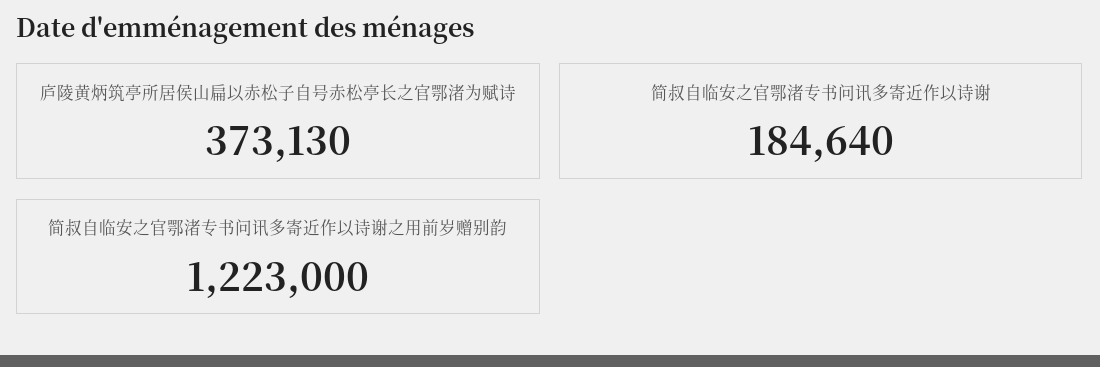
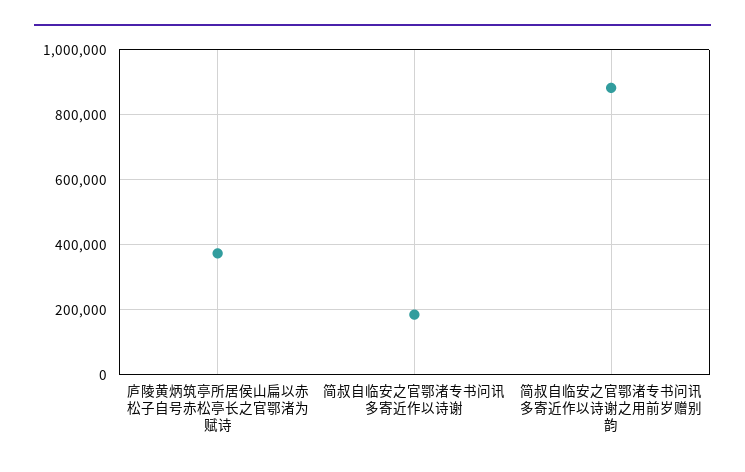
简叔自临安之官鄂渚专书问讯多寄近作以诗谢之用前岁赠别韵: 1223000 -> 880000

